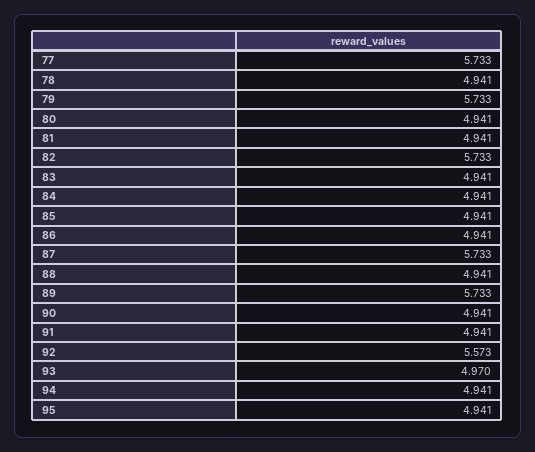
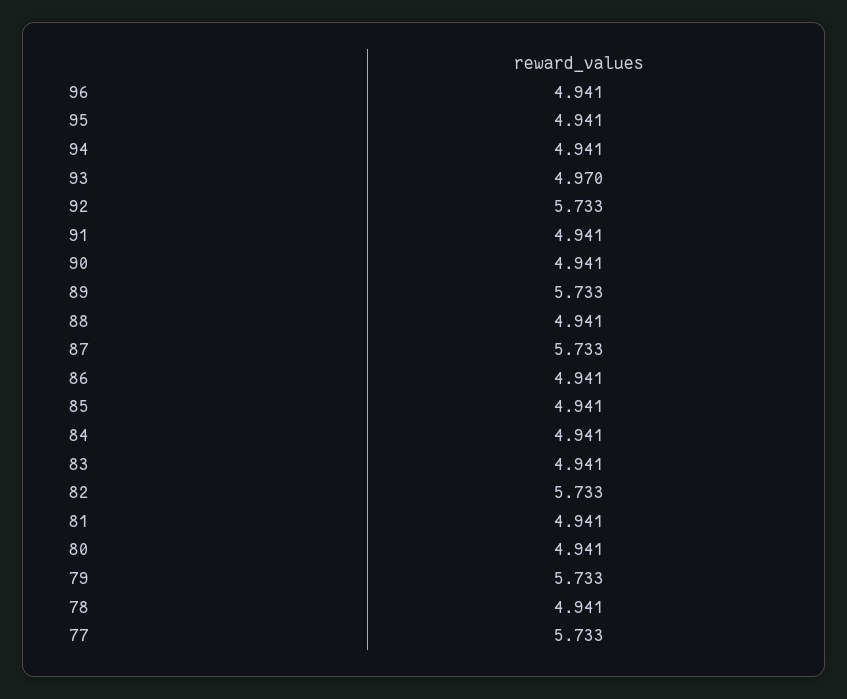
92: 5.573 -> 5.733
96: none -> 4.941

